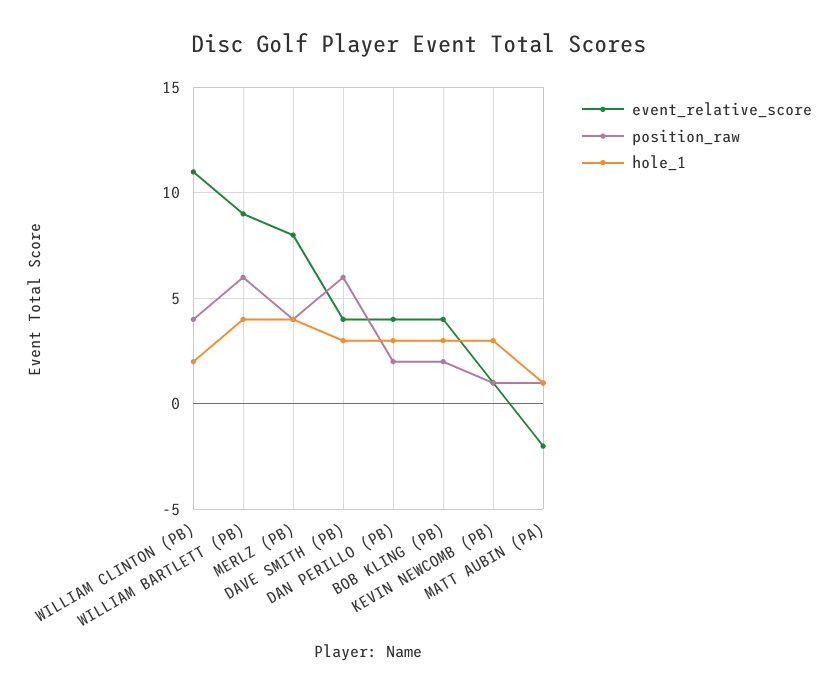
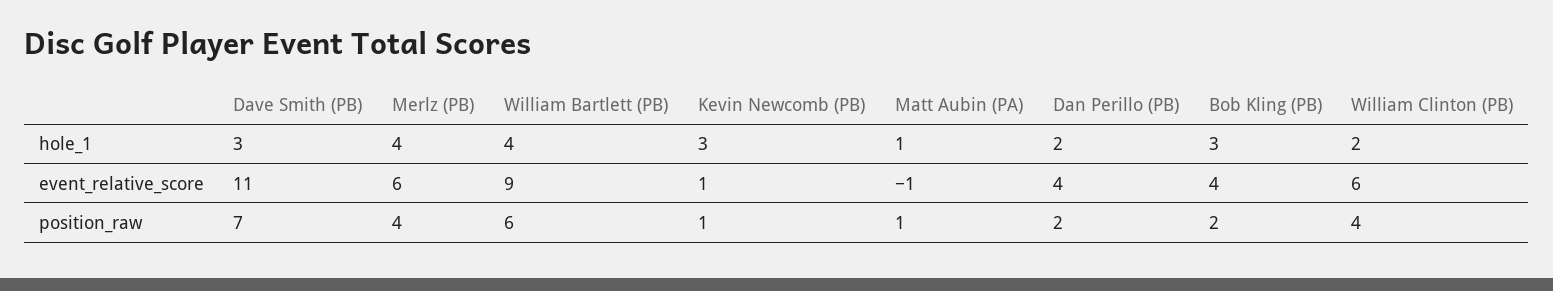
event_relative_score, WILLIAM CLINTON (PB): 11 -> 6
event_relative_score, MERLZ (PB): 8 -> 6
event_relative_score, DAVE SMITH (PB): 4 -> 11
position_raw, DAVE SMITH (PB): 6 -> 7
hole_1, DAN PERILLO (PB): 3 -> 2
event_relative_score, MATT AUBIN (PA): -2 -> -1

